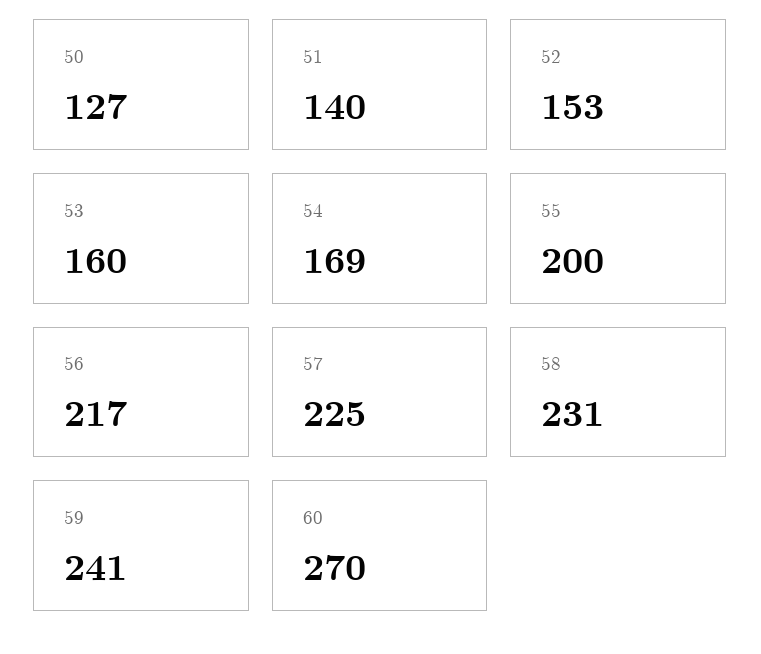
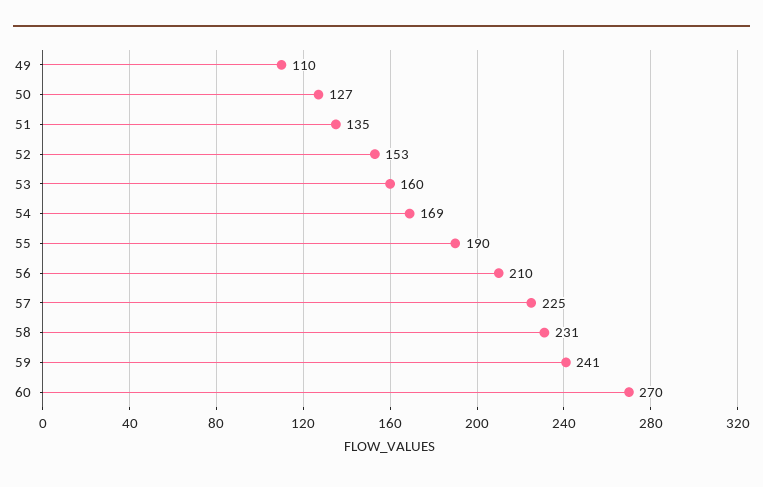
51: 140 -> 135
55: 200 -> 190
56: 217 -> 210
49: none -> 110

